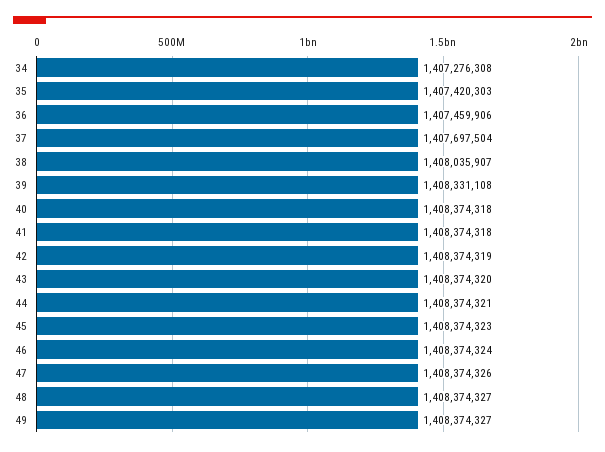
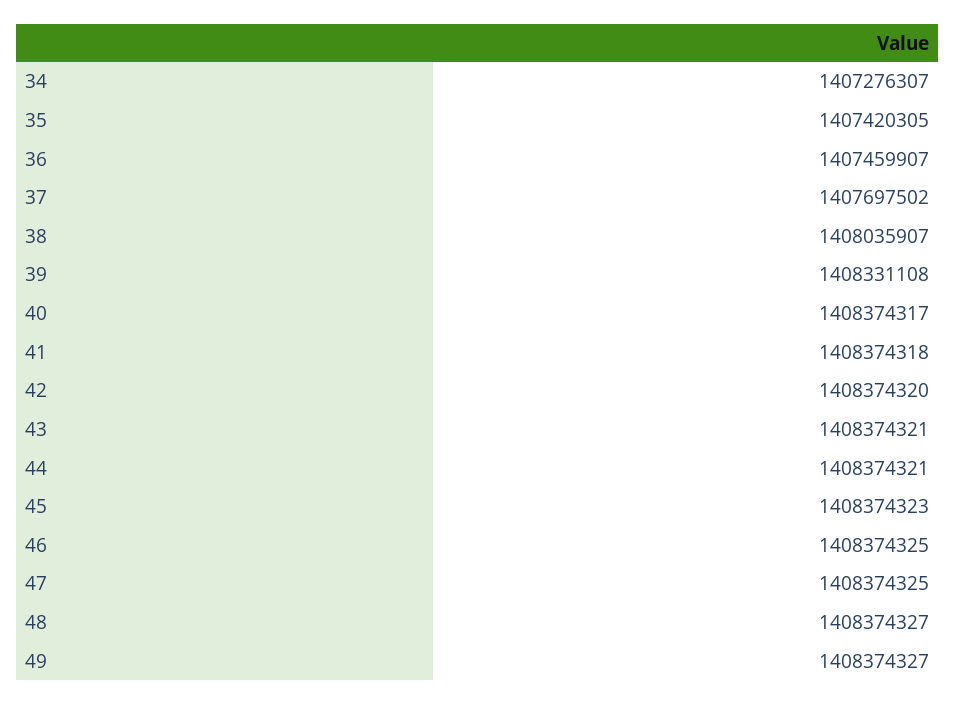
34: 1407276308 -> 1407276307
35: 1407420303 -> 1407420305
36: 1407459906 -> 1407459907
37: 1407697504 -> 1407697502
40: 1408374318 -> 1408374317
42: 1408374319 -> 1408374320
43: 1408374320 -> 1408374321
46: 1408374324 -> 1408374325
47: 1408374326 -> 1408374325

